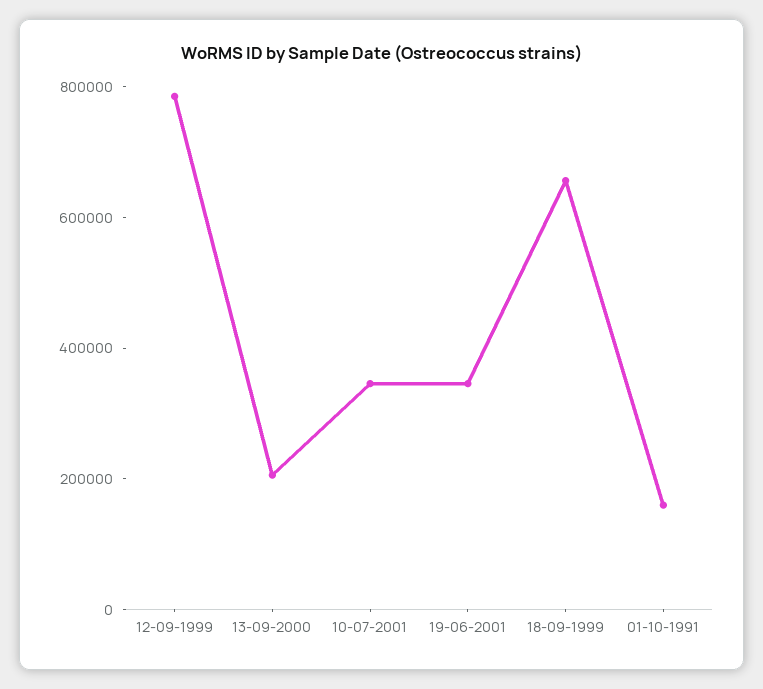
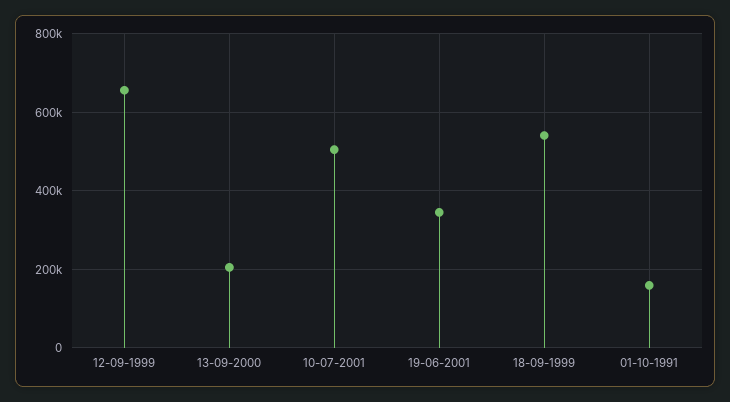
12-09-1999: 800000 -> 660000
10-07-2001: 350000 -> 500000
18-09-1999: 650000 -> 540000

